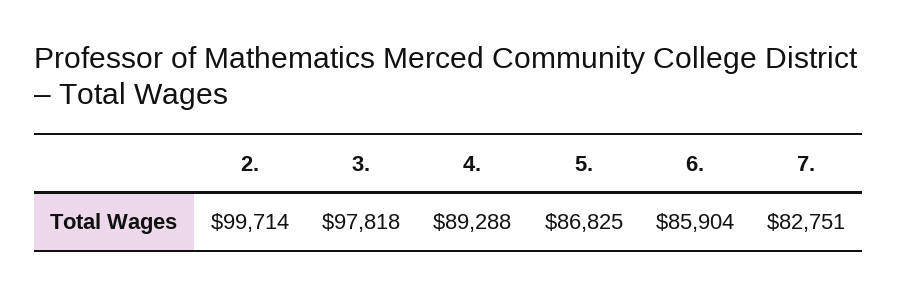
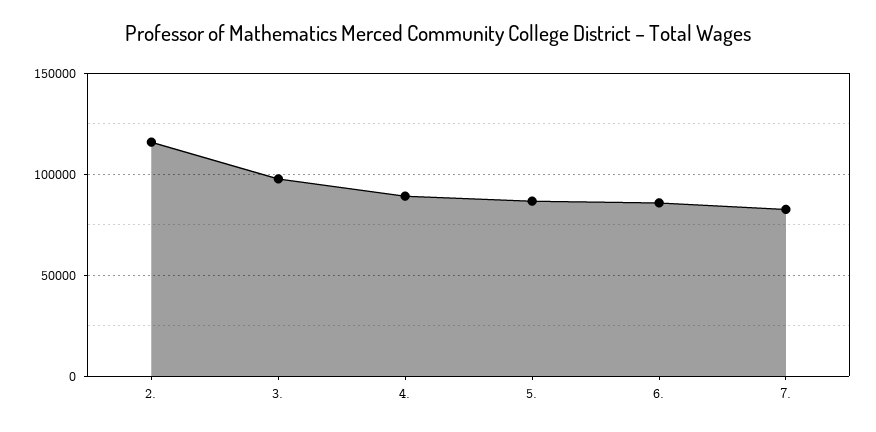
2.: 99714 -> 115000

